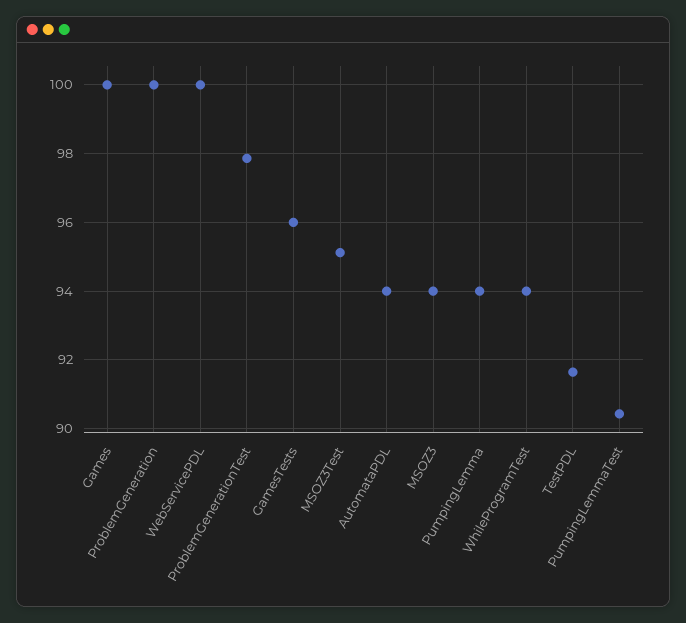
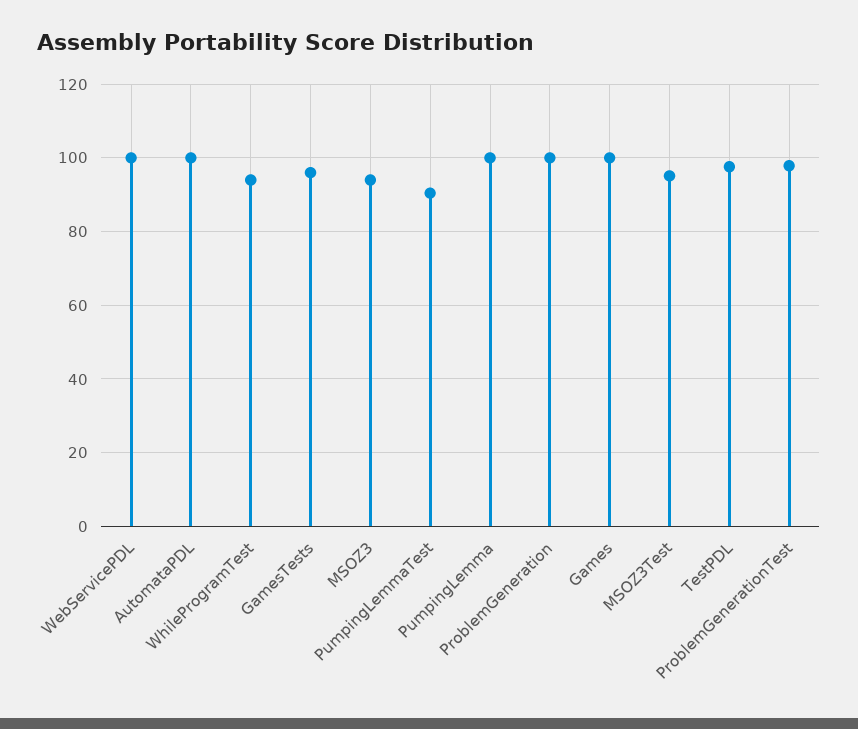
AutomataPDL: 94 -> 100
PumpingLemma: 94 -> 100
TestPDL: 91.6 -> 98

